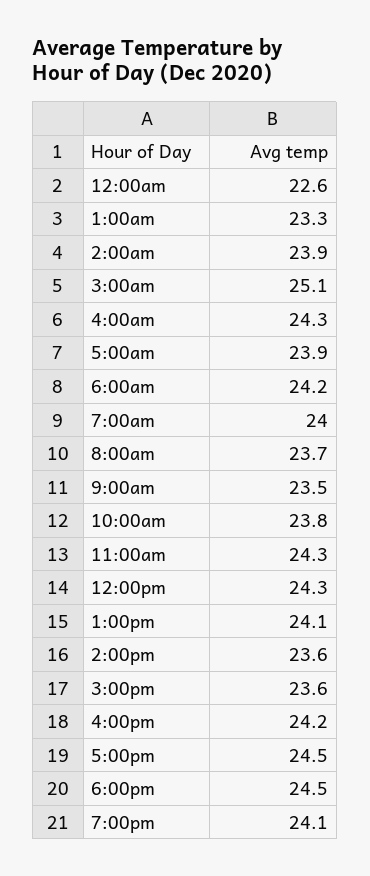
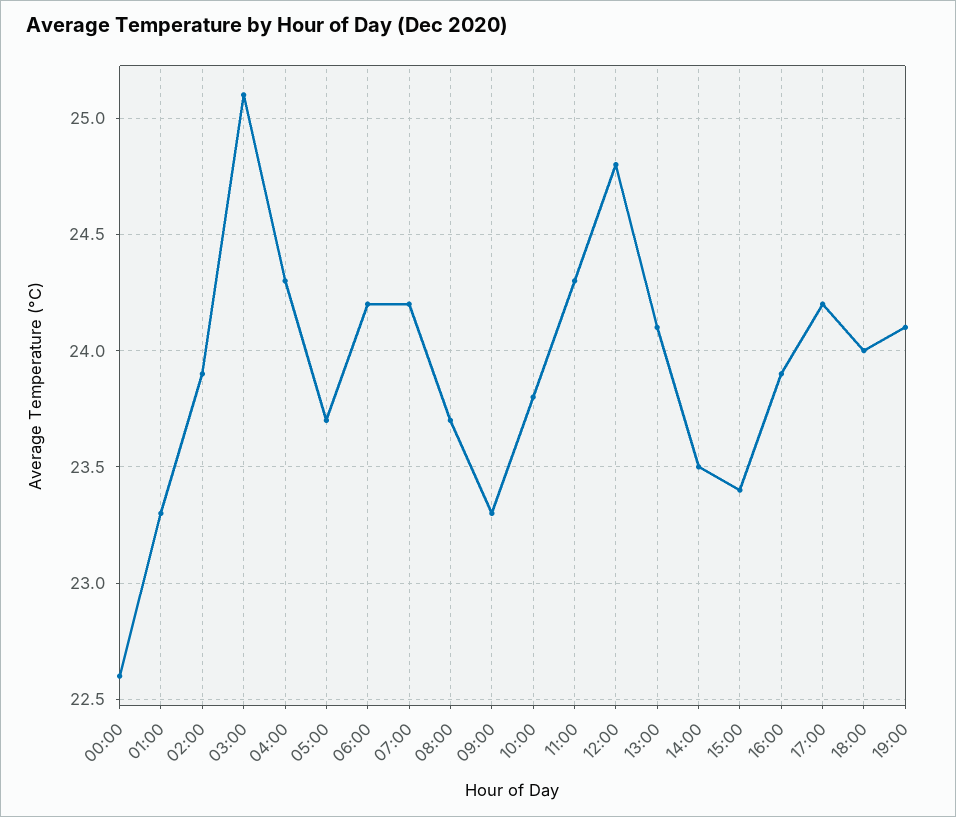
5:00am: 23.9 -> 23.7
7:00am: 24 -> 24.2
9:00am: 23.5 -> 23.3
12:00pm: 24.3 -> 24.8
2:00pm: 23.6 -> 23.5
3:00pm: 23.6 -> 23.4
4:00pm: 24.2 -> 23.9
5:00pm: 24.5 -> 24.2
6:00pm: 24.5 -> 24

